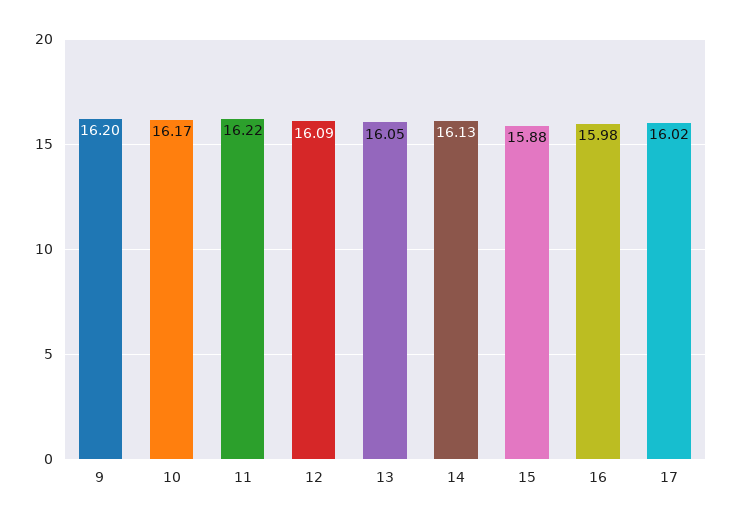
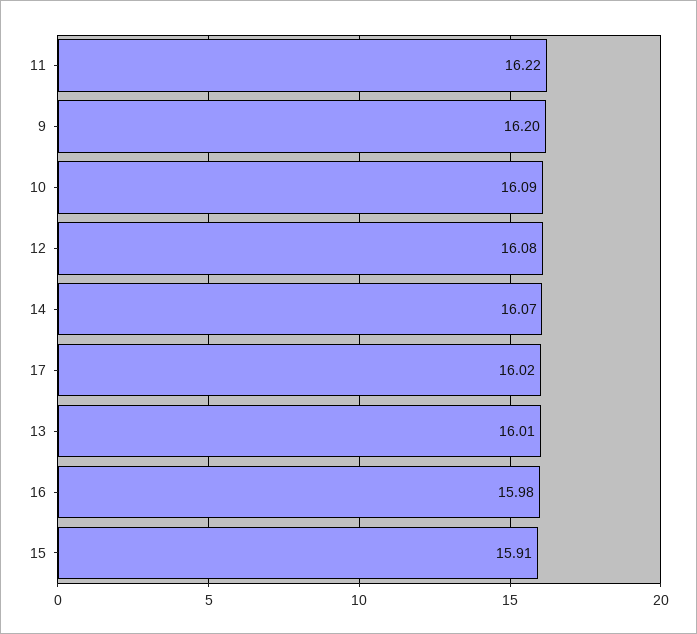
10: 16.17 -> 16.09
12: 16.09 -> 16.08
13: 16.05 -> 16.01
14: 16.13 -> 16.07
15: 15.88 -> 15.91

